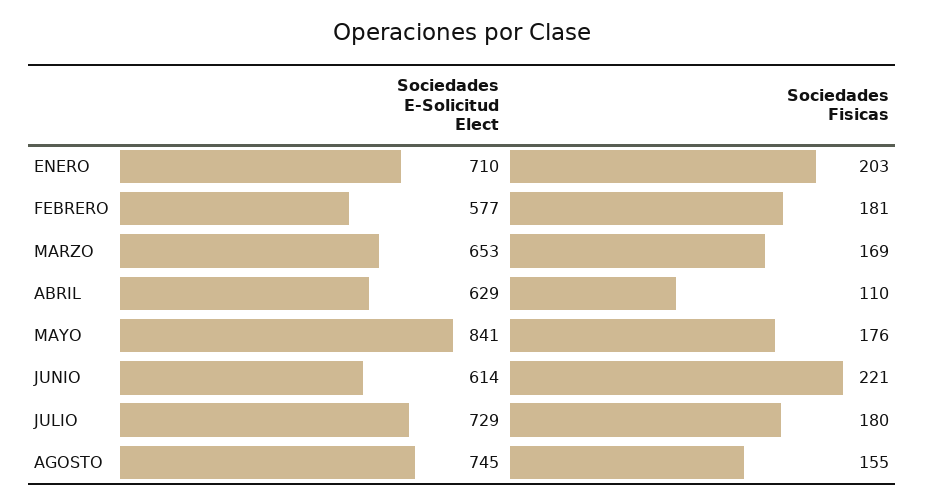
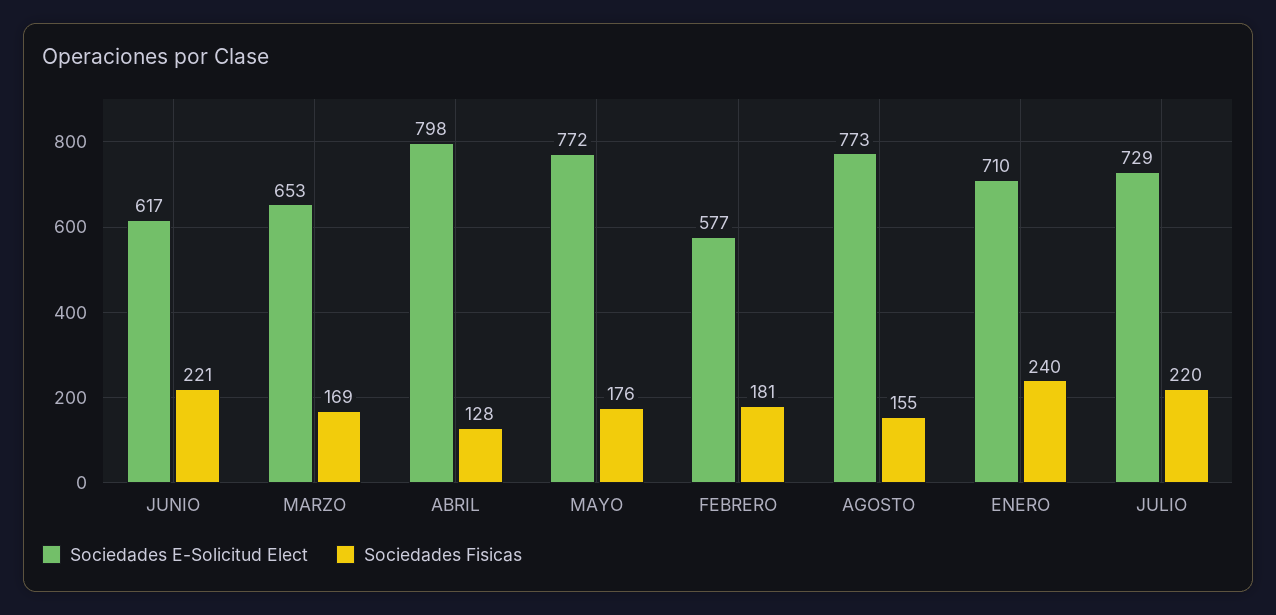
Sociedades Fisicas, ENERO: 203 -> 240
Sociedades E-Solicitud Elect, ABRIL: 629 -> 798
Sociedades Fisicas, ABRIL: 110 -> 128
Sociedades E-Solicitud Elect, MAYO: 841 -> 772
Sociedades E-Solicitud Elect, JUNIO: 614 -> 617
Sociedades Fisicas, JULIO: 180 -> 220
Sociedades E-Solicitud Elect, AGOSTO: 745 -> 773

